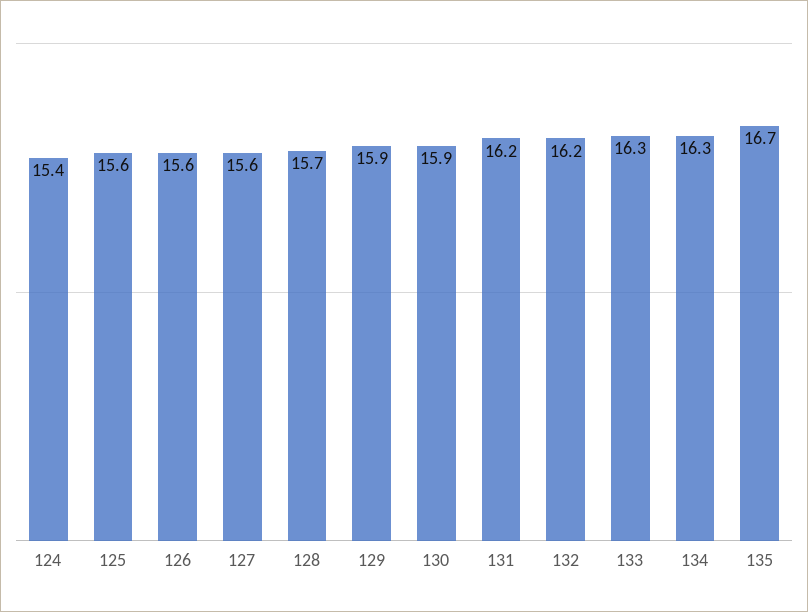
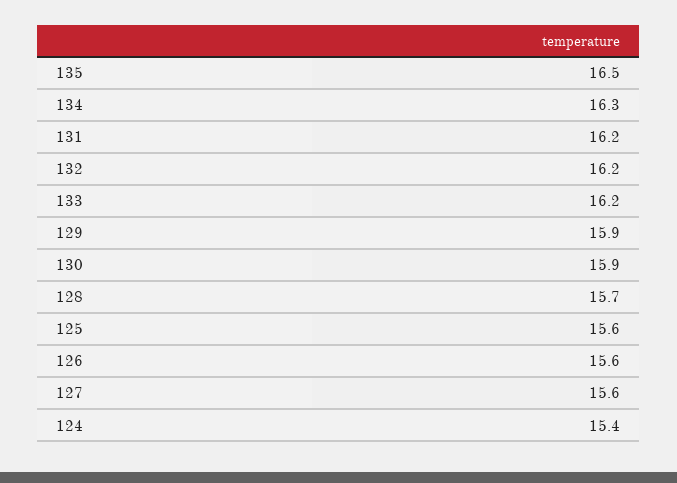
133: 16.3 -> 16.2
135: 16.7 -> 16.5

